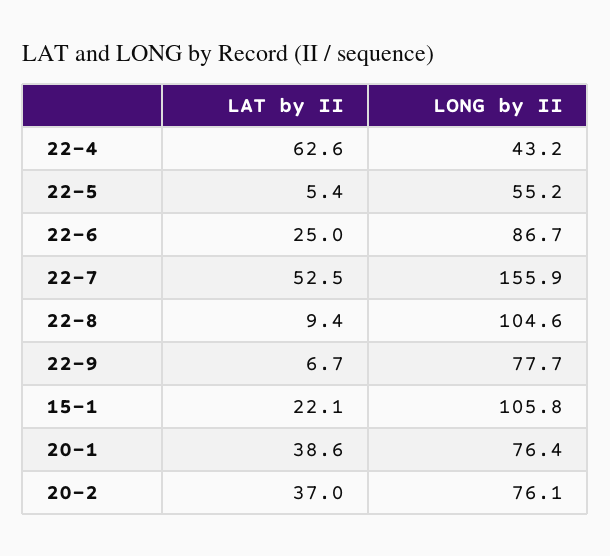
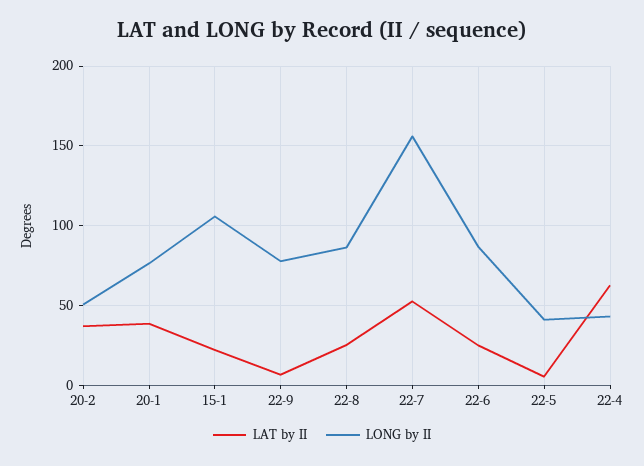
LONG by II, 22-5: 55.2 -> 40
LAT by II, 22-8: 9.4 -> 25
LONG by II, 22-8: 104.6 -> 85
LONG by II, 20-2: 76.1 -> 50

